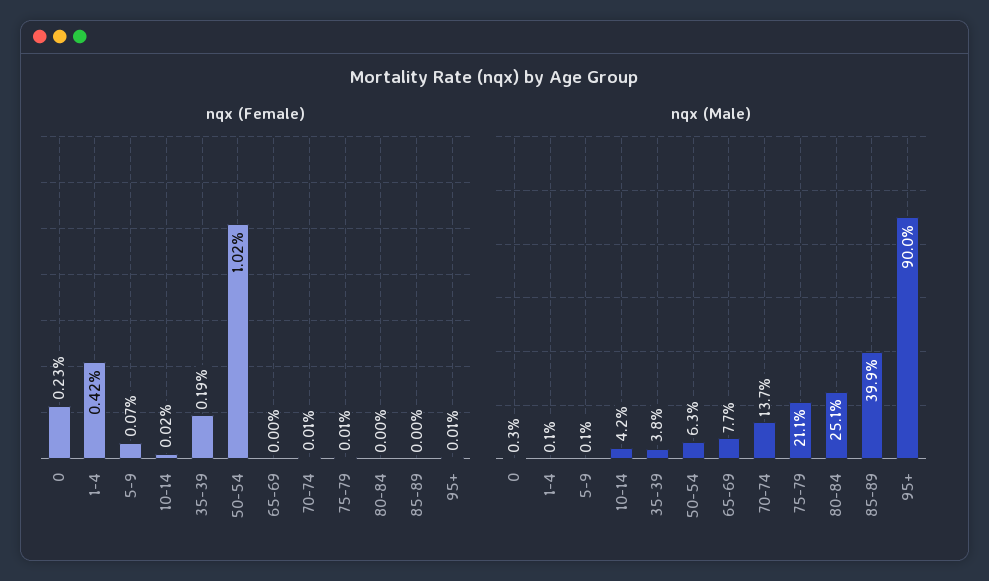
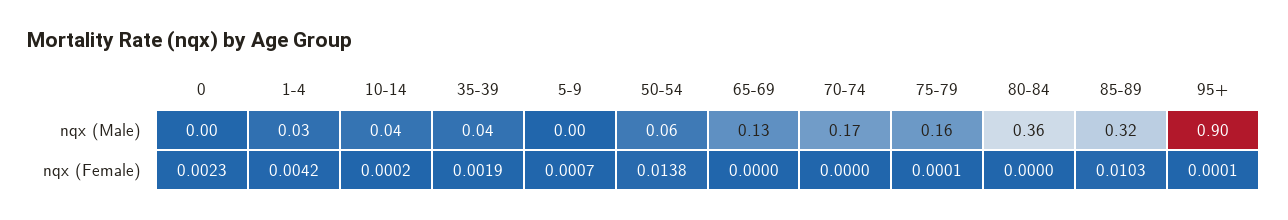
nqx (Female), 50-54: 0.0102 -> 0.0138
nqx (Female), 70-74: 0.0001 -> 0
nqx (Female), 85-89: 0 -> 0.0103
nqx (Male), 1-4: 0.001 -> 0.03
nqx (Male), 65-69: 0.077 -> 0.13
nqx (Male), 70-74: 0.137 -> 0.17
nqx (Male), 75-79: 0.211 -> 0.16
nqx (Male), 80-84: 0.251 -> 0.36
nqx (Male), 85-89: 0.399 -> 0.32

